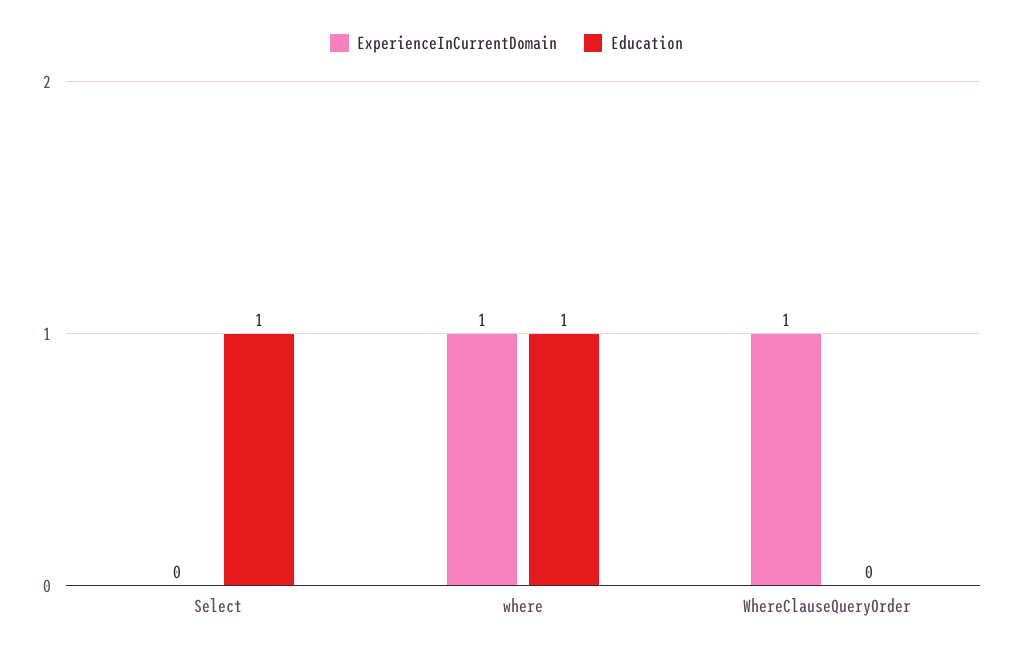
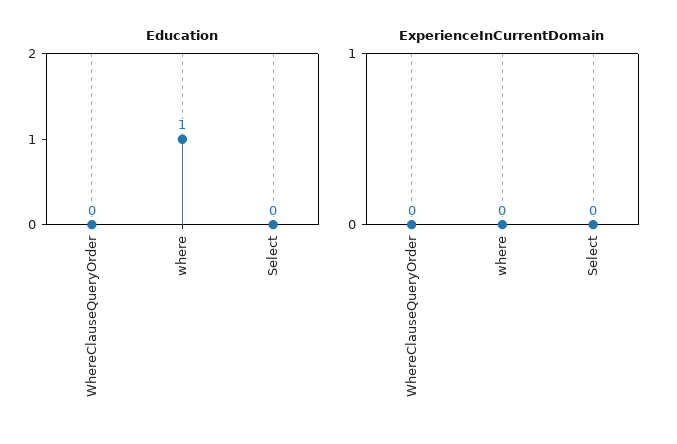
Education, Select: 1 -> 0
ExperienceInCurrentDomain, where: 1 -> 0
ExperienceInCurrentDomain, WhereClauseQueryOrder: 1 -> 0

